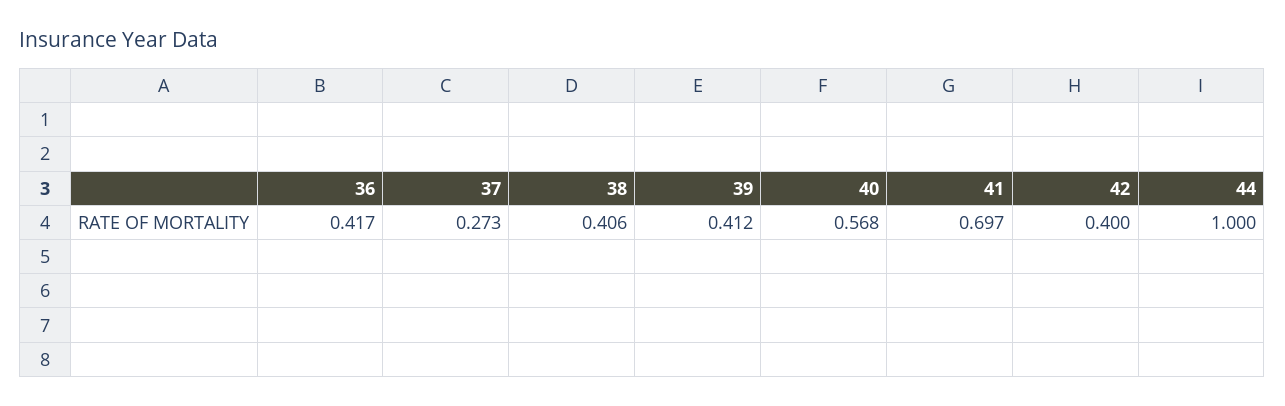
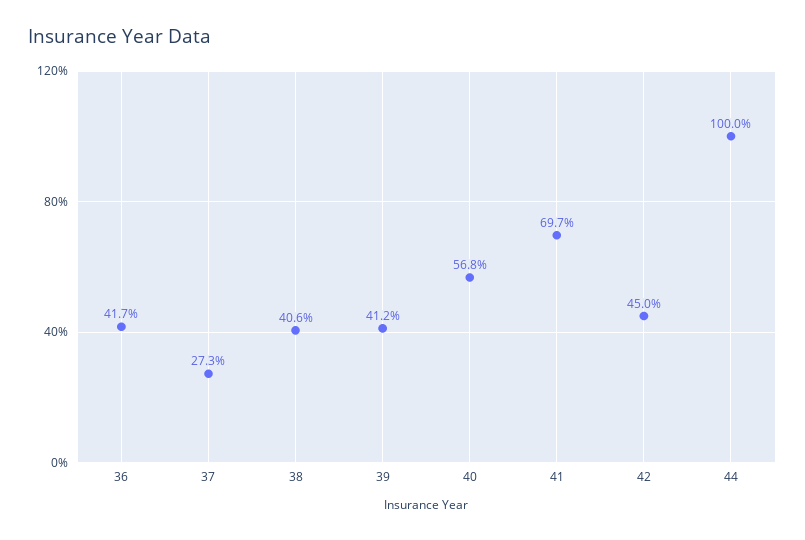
42: 0.4 -> 0.45

